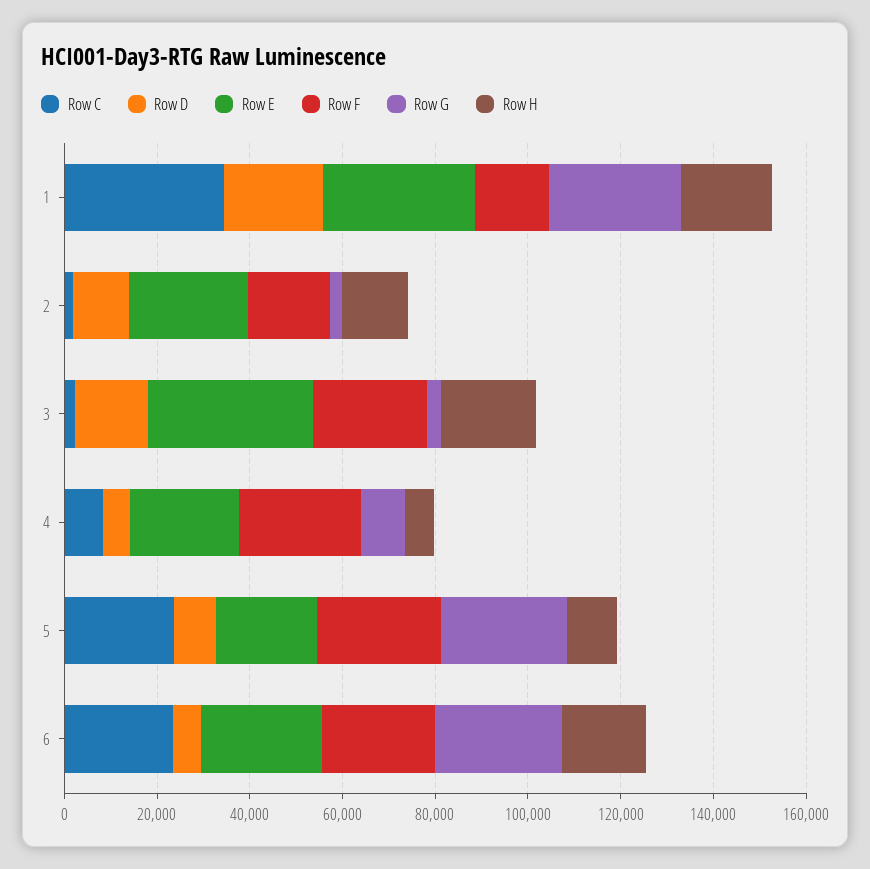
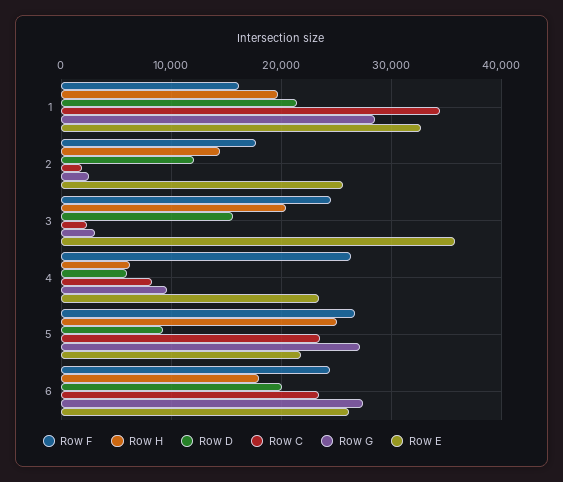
Row H, 5: 10000 -> 25000
Row D, 6: 5000 -> 20000

